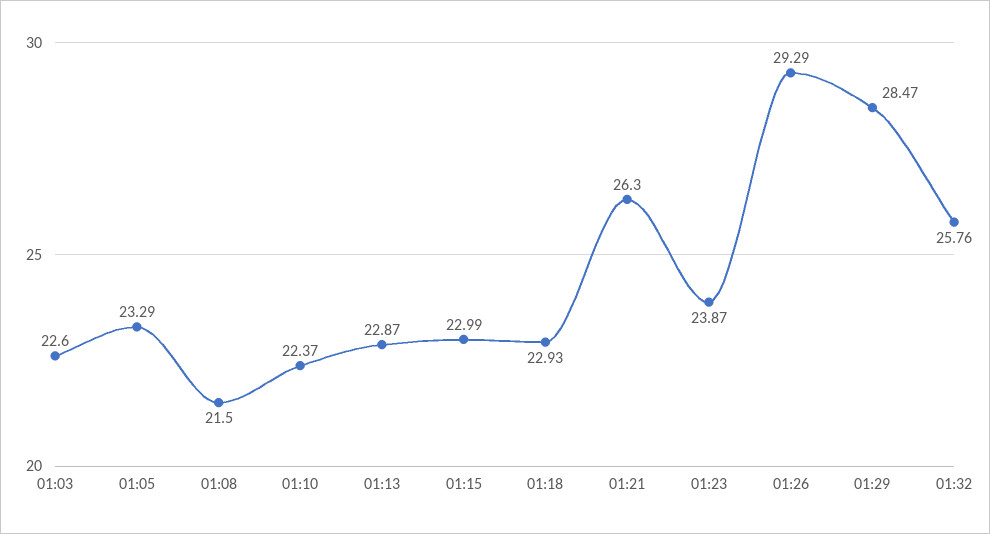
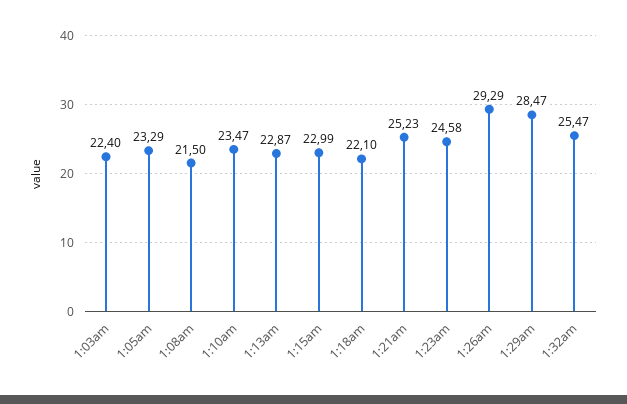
01:03: 22.6 -> 22.4
01:10: 22.37 -> 23.47
01:18: 22.93 -> 22.1
01:21: 26.3 -> 25.23
01:23: 23.87 -> 24.58
01:32: 25.76 -> 25.47

